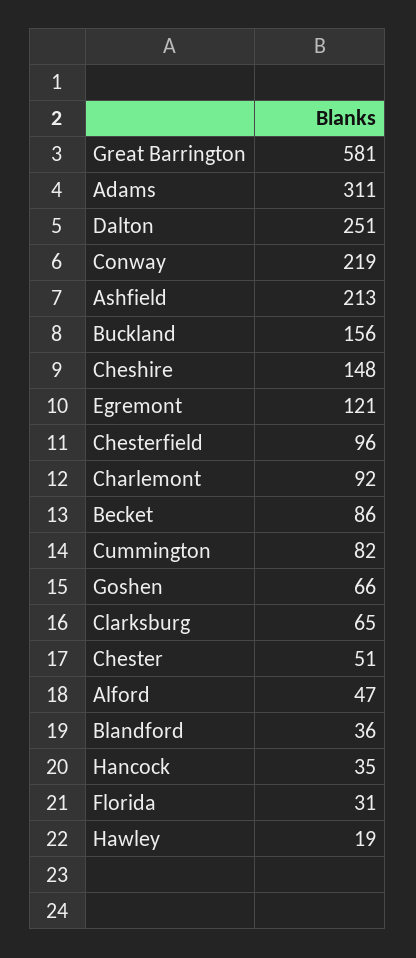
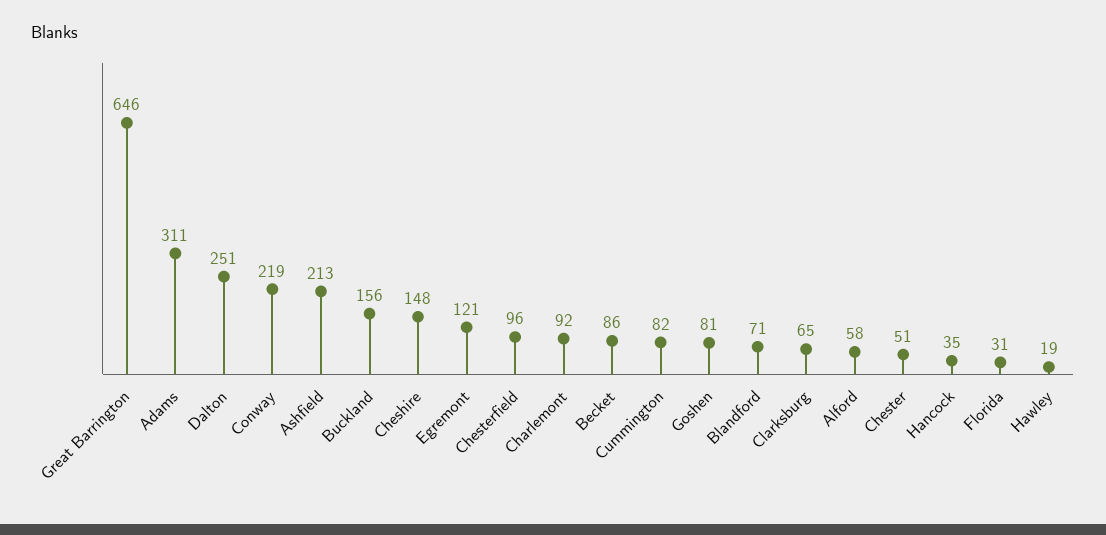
Great Barrington: 581 -> 646
Goshen: 66 -> 81
Alford: 47 -> 58
Blandford: 36 -> 71

